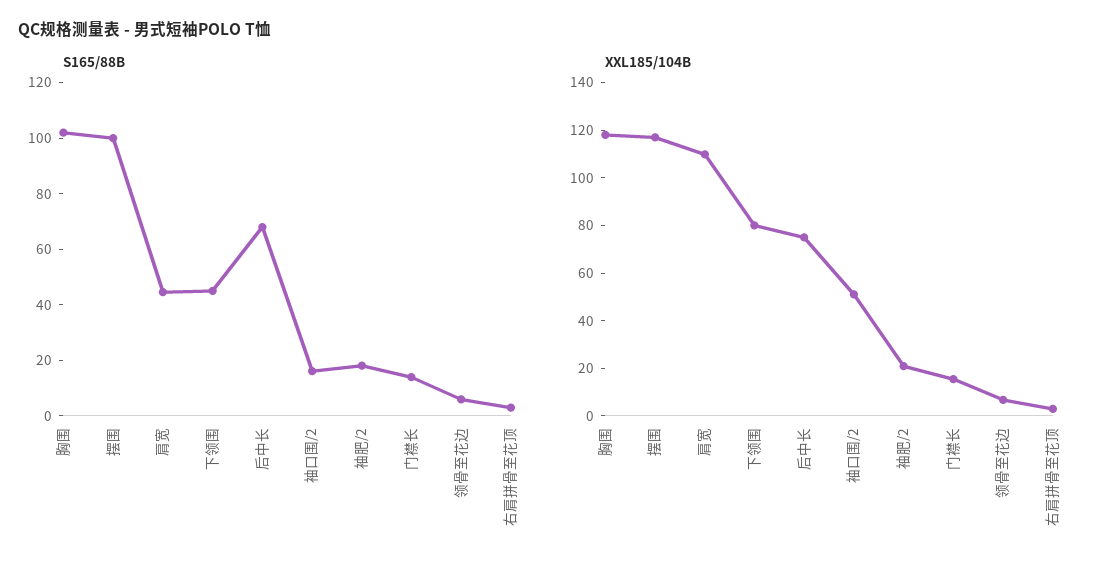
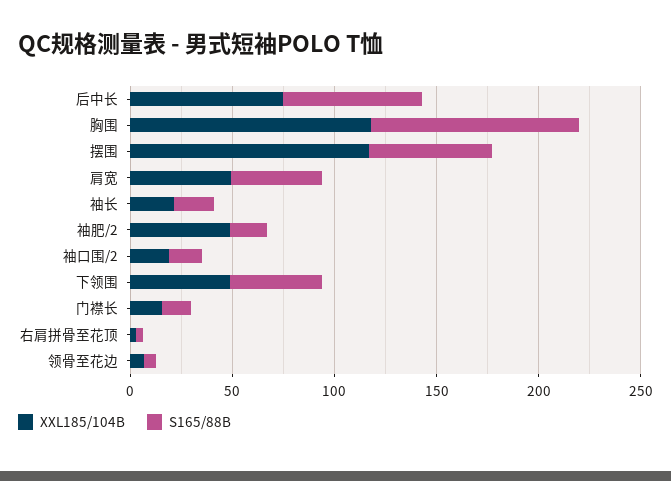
S165/88B, 摆围: 100 -> 60
XXL185/104B, 肩宽: 110 -> 50
XXL185/104B, 下领围: 80 -> 50
XXL185/104B, 袖口围/2: 50 -> 20
XXL185/104B, 袖肥/2: 20 -> 50
XXL185/104B, 袖长: none -> 20
S165/88B, 袖长: none -> 20

